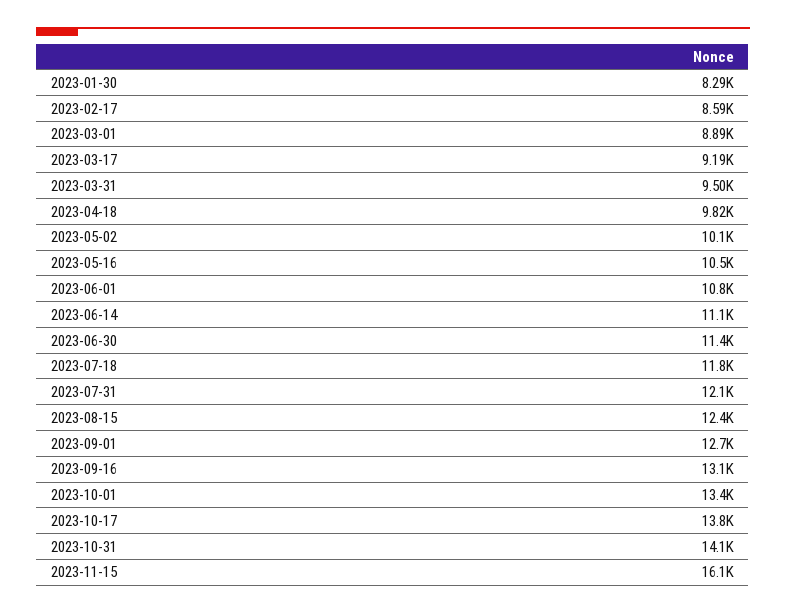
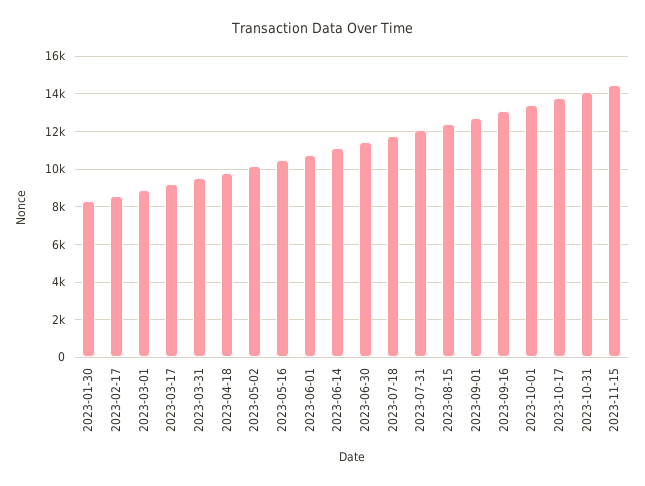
2023-11-15: 16100 -> 14500

